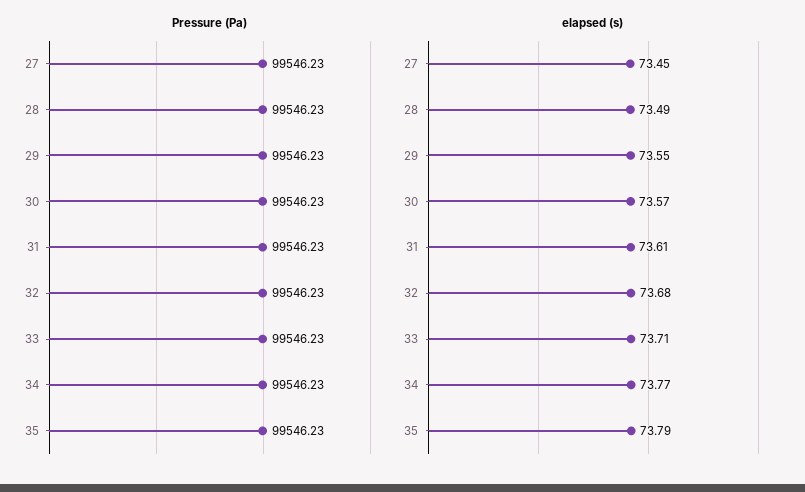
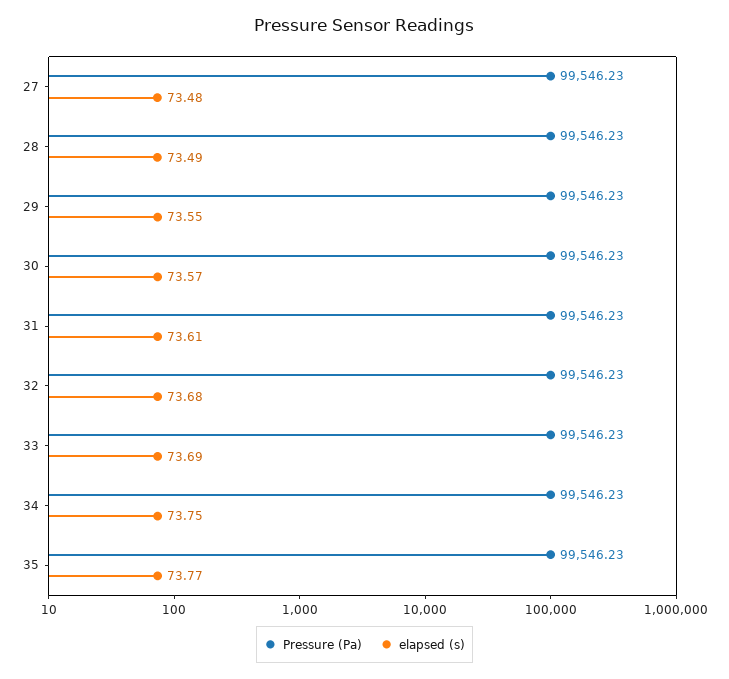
elapsed (s), 27: 73.45 -> 73.48
elapsed (s), 33: 73.71 -> 73.69
elapsed (s), 34: 73.77 -> 73.75
elapsed (s), 35: 73.79 -> 73.77

